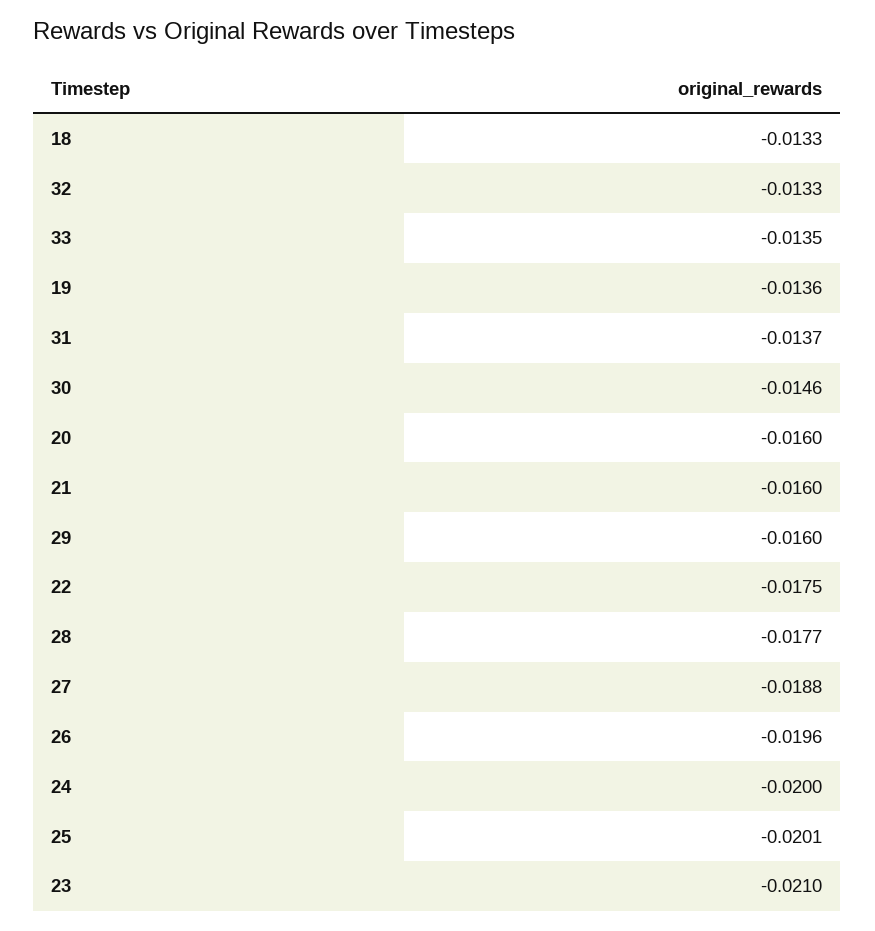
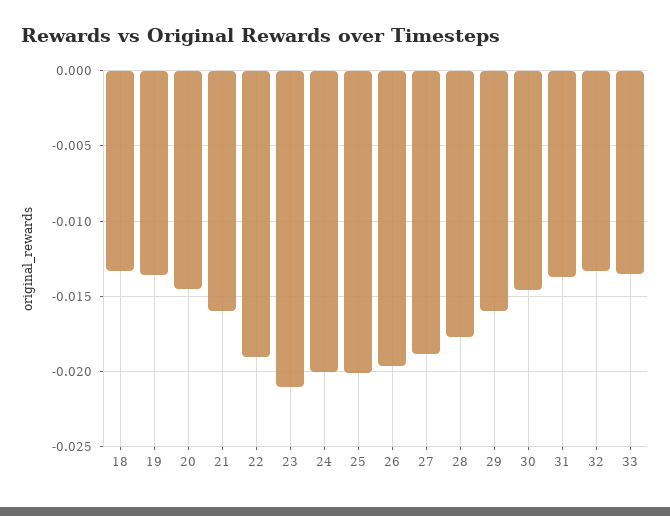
20: -0.016 -> -0.0145
22: -0.0175 -> -0.019

